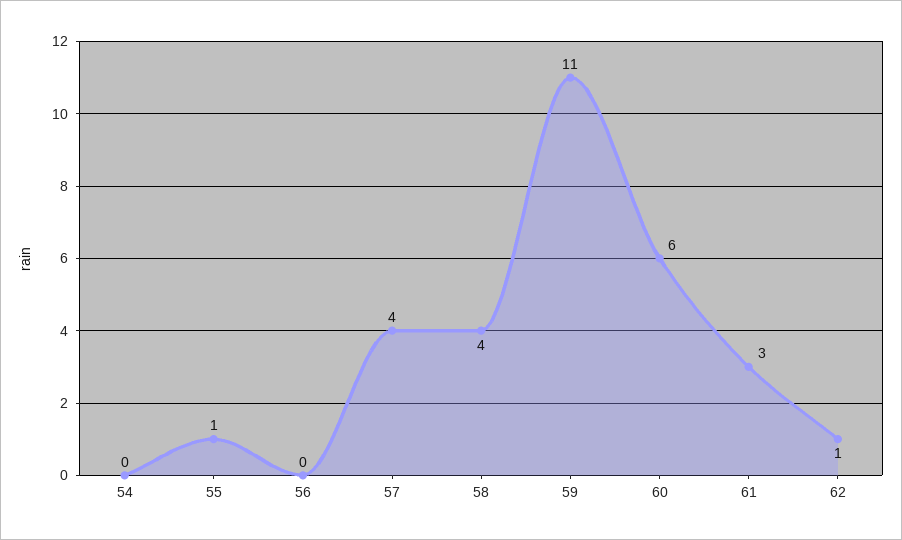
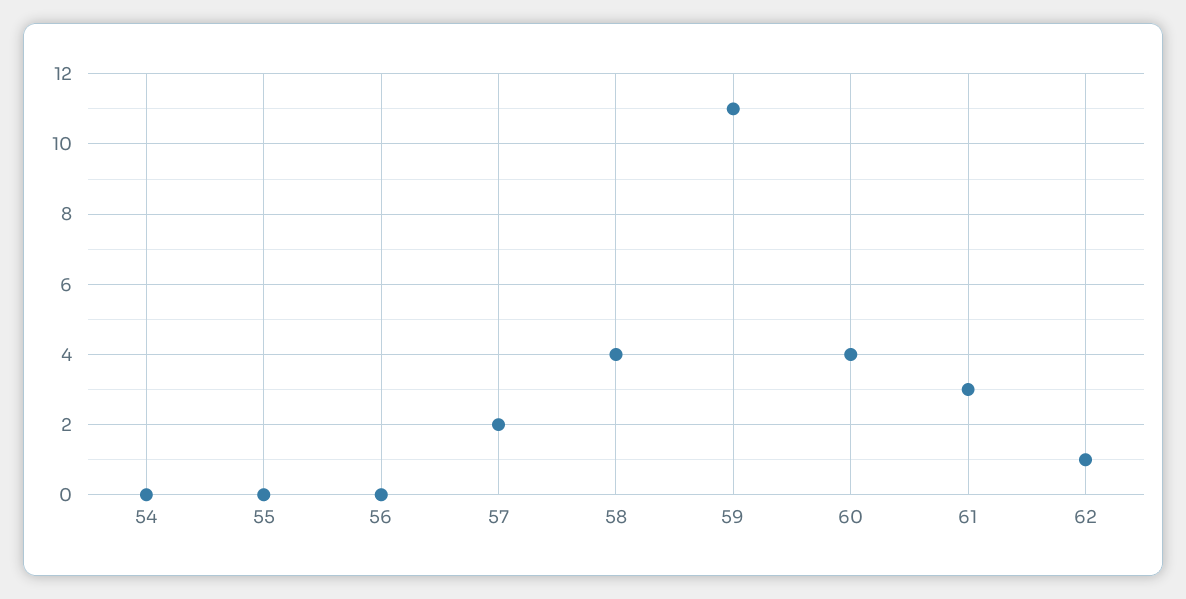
55: 1 -> 0
57: 4 -> 2
60: 6 -> 4

